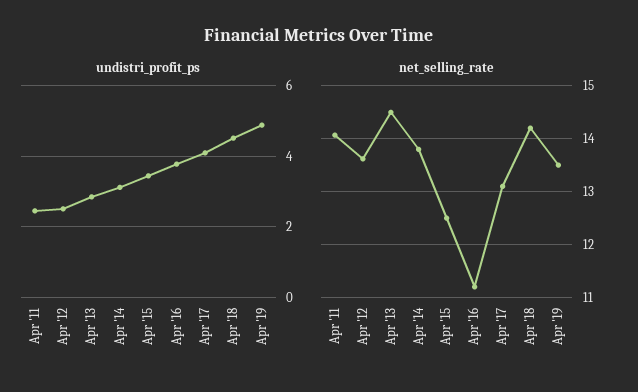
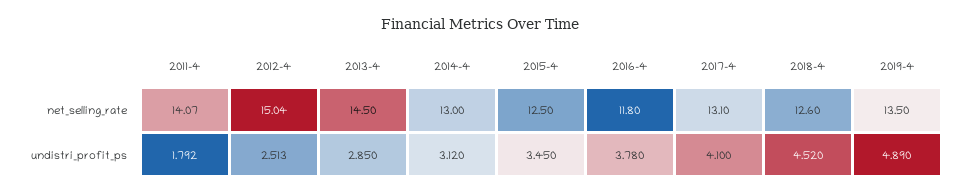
undistri_profit_ps, Apr '11: 2.4 -> 1.792
net_selling_rate, Apr '12: 13.6 -> 15.04
net_selling_rate, Apr '14: 13.8 -> 13
net_selling_rate, Apr '16: 11.2 -> 11.8
net_selling_rate, Apr '18: 14.2 -> 12.6

